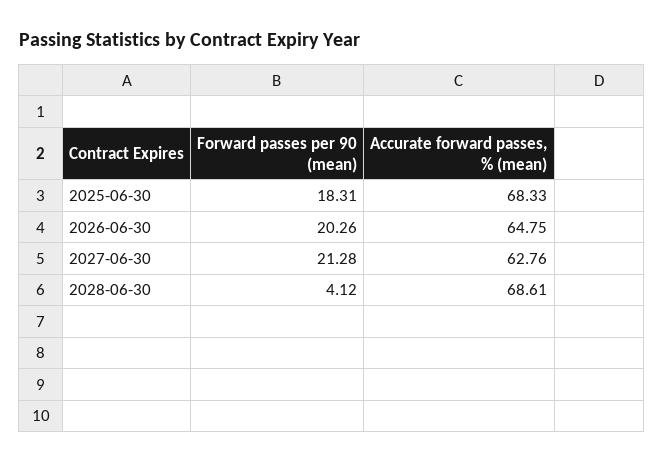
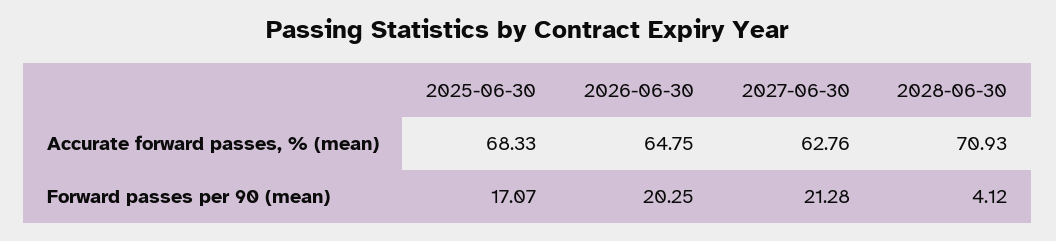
Forward passes per 90 (mean), 2025-06-30: 18.31 -> 17.07
Forward passes per 90 (mean), 2026-06-30: 20.26 -> 20.25
Accurate forward passes, % (mean), 2028-06-30: 68.61 -> 70.93

